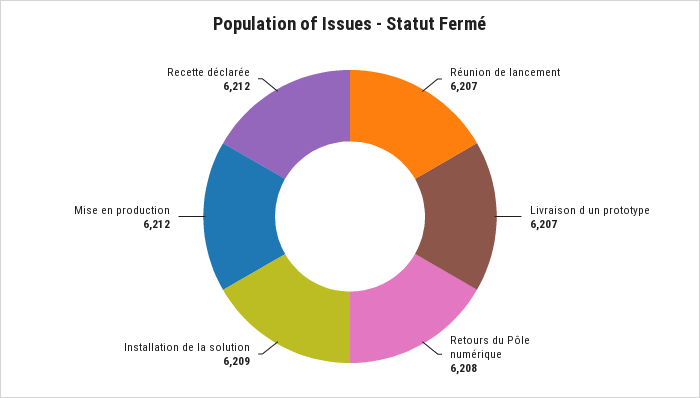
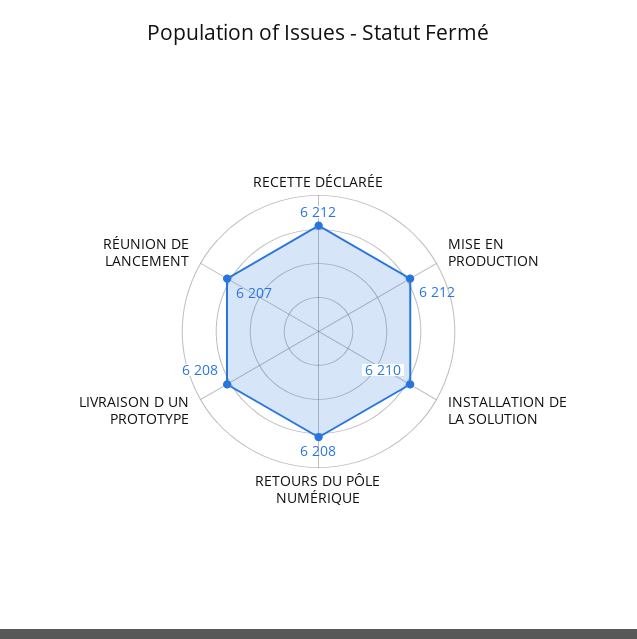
Livraison d un prototype: 6207 -> 6208
Installation de la solution: 6209 -> 6210

